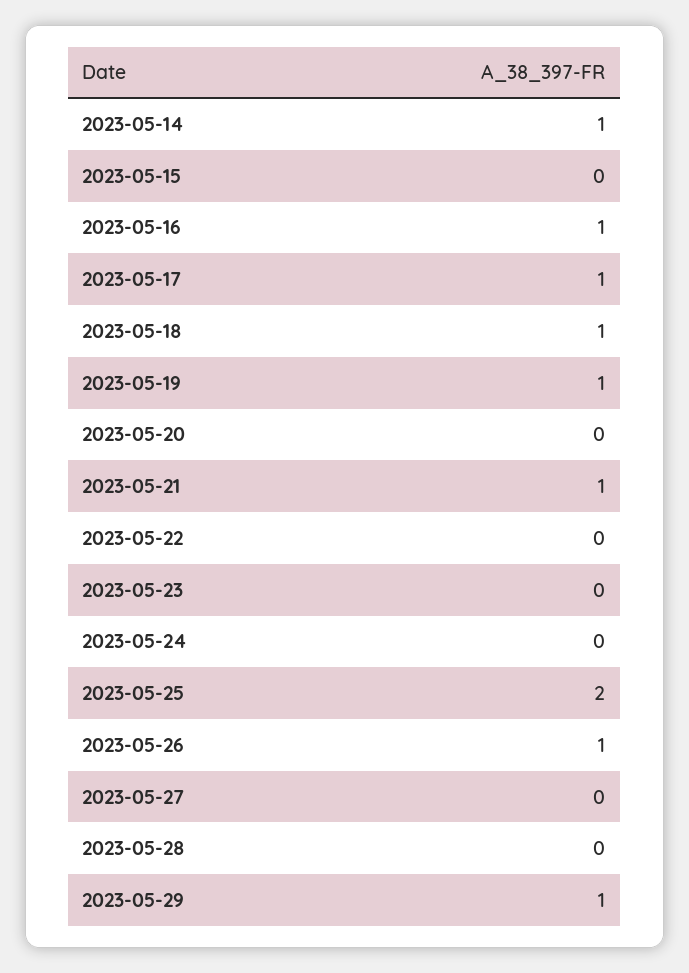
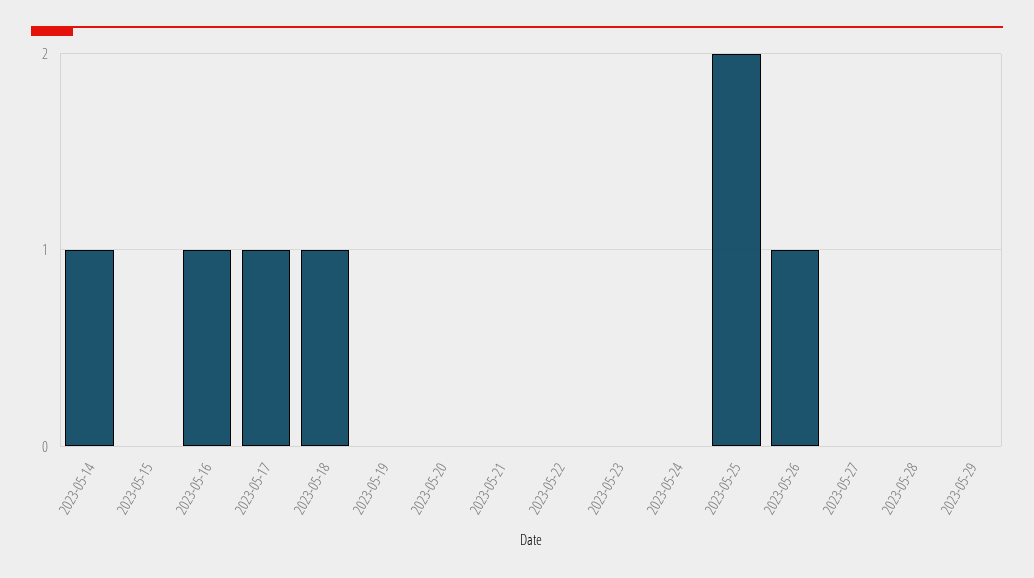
2023-05-19: 1 -> 0
2023-05-21: 1 -> 0
2023-05-29: 1 -> 0

